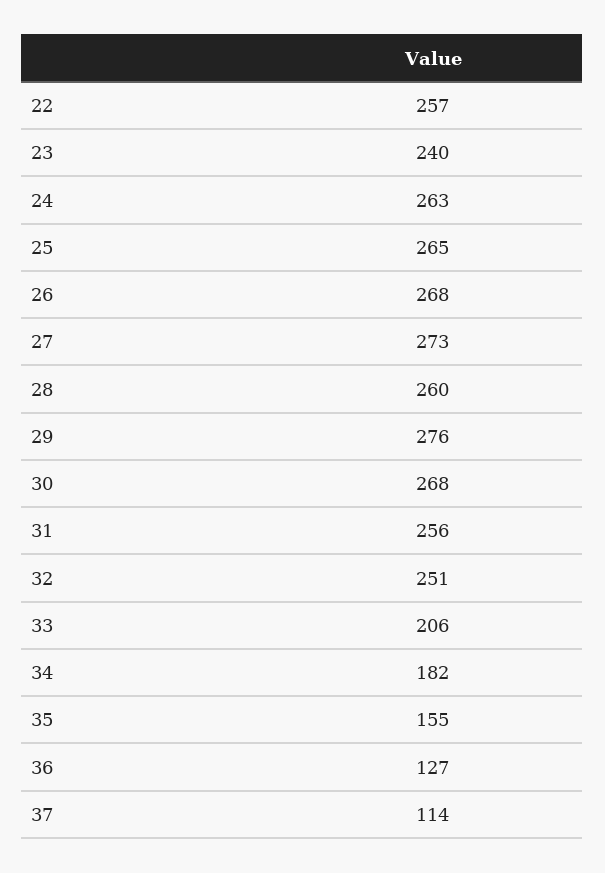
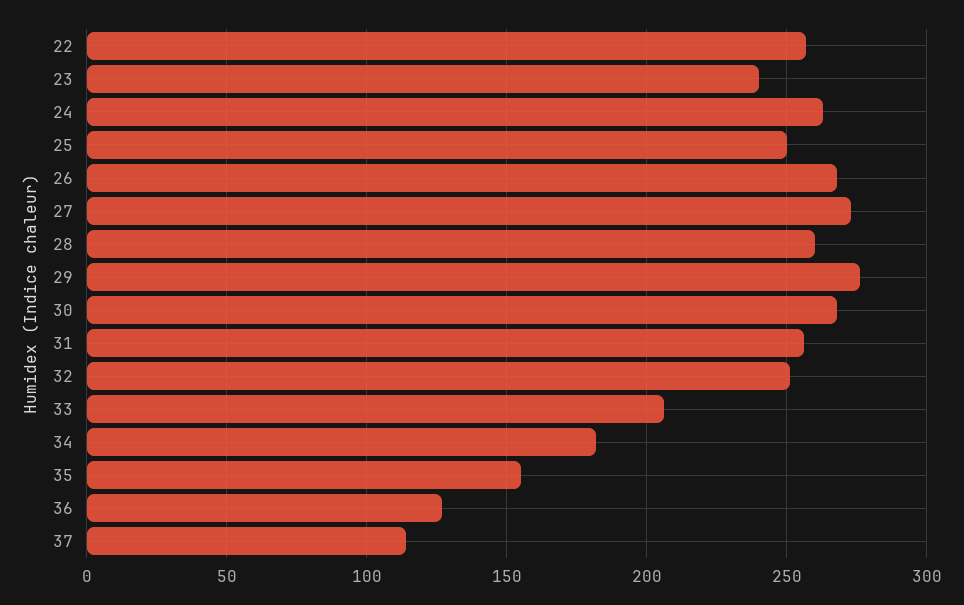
25: 265 -> 250

